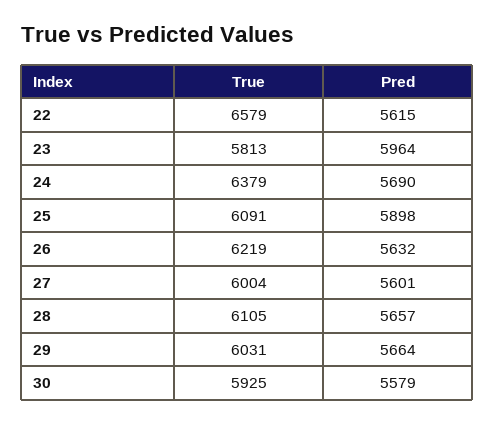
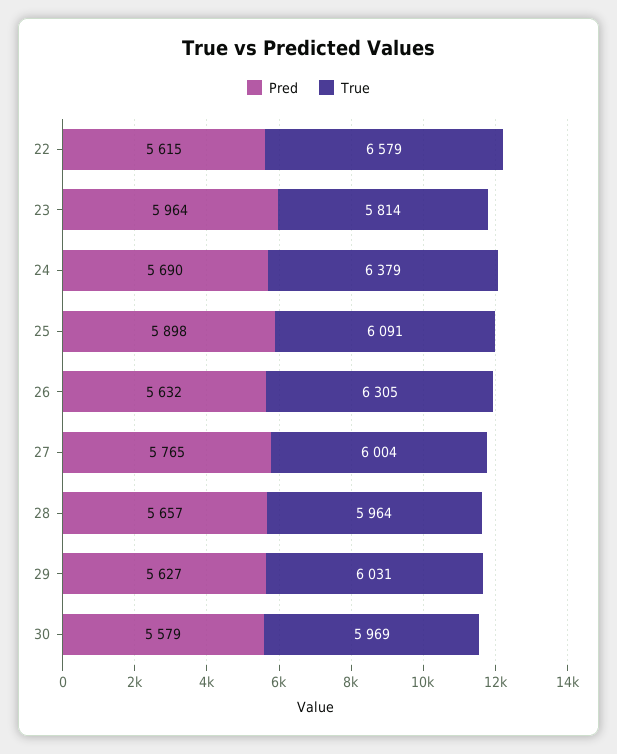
True, 23: 5813 -> 5814
True, 26: 6219 -> 6305
Pred, 27: 5601 -> 5765
True, 28: 6105 -> 5964
Pred, 29: 5664 -> 5627
True, 30: 5925 -> 5969

